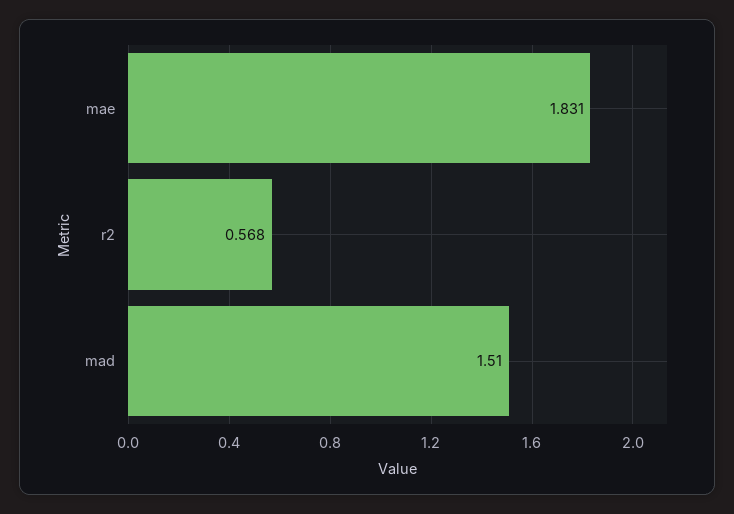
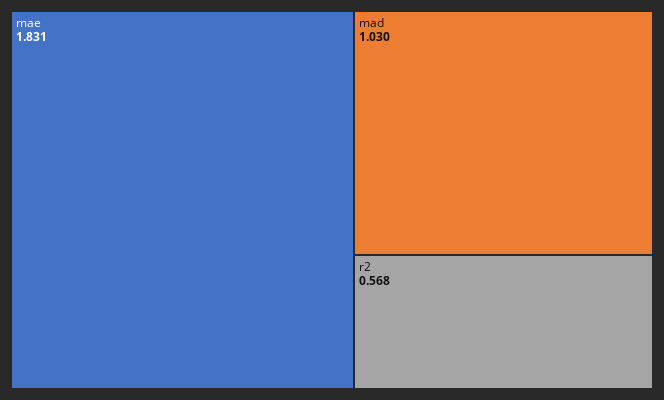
mad: 1.51 -> 1.03

